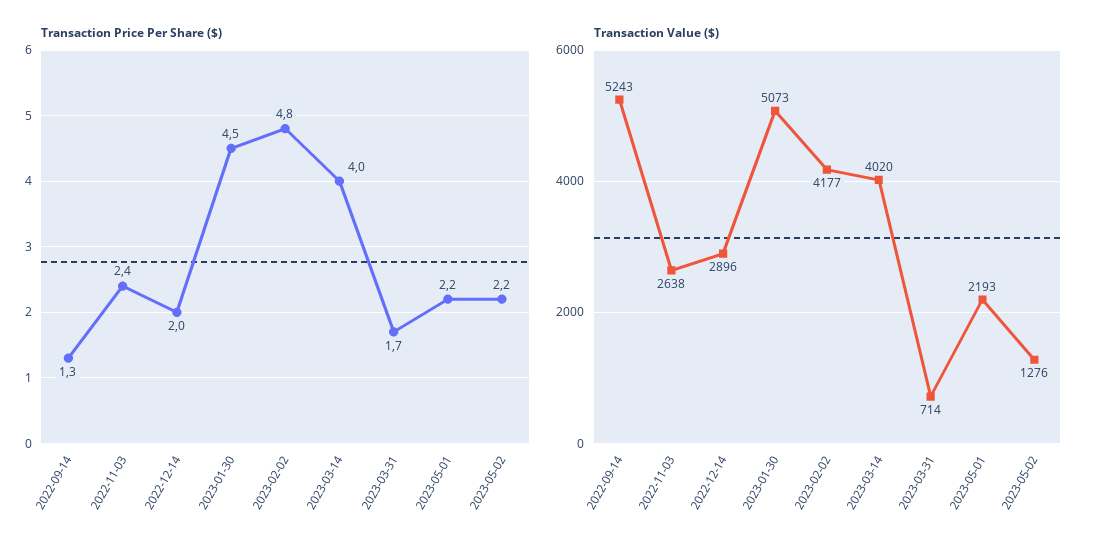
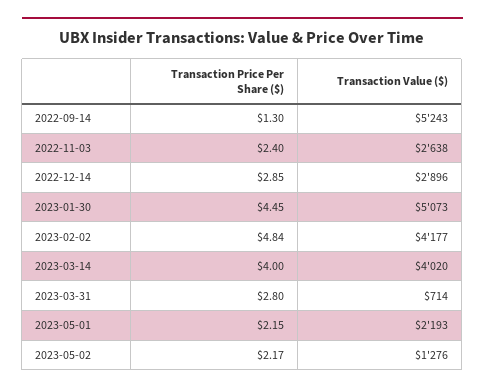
Transaction Price Per Share ($), 2022-12-14: 2 -> 2.85
Transaction Price Per Share ($), 2023-03-31: 1.7 -> 2.8

